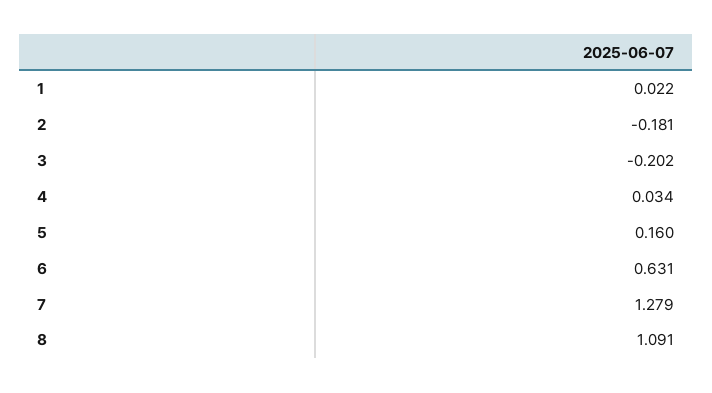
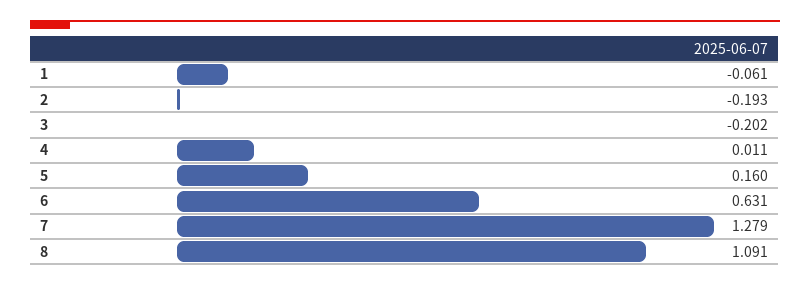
1: 0.022 -> -0.061
2: -0.181 -> -0.193
4: 0.034 -> 0.011

